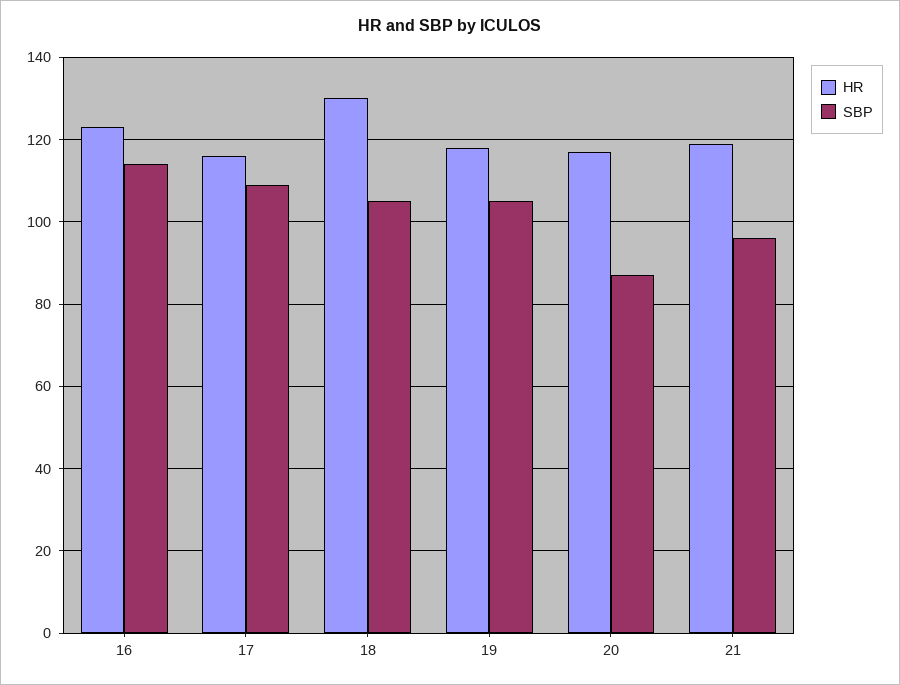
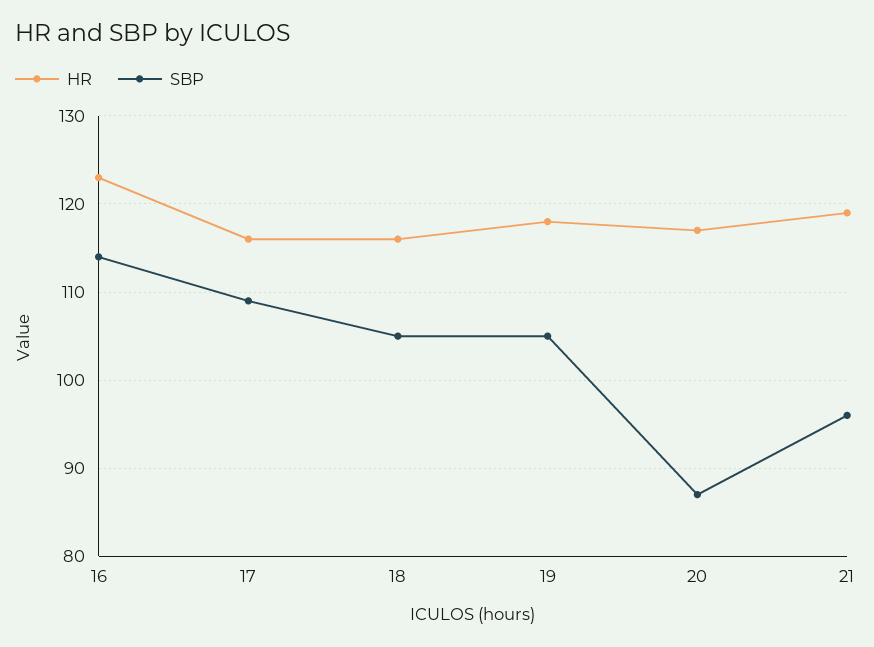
HR, 18: 130 -> 116

